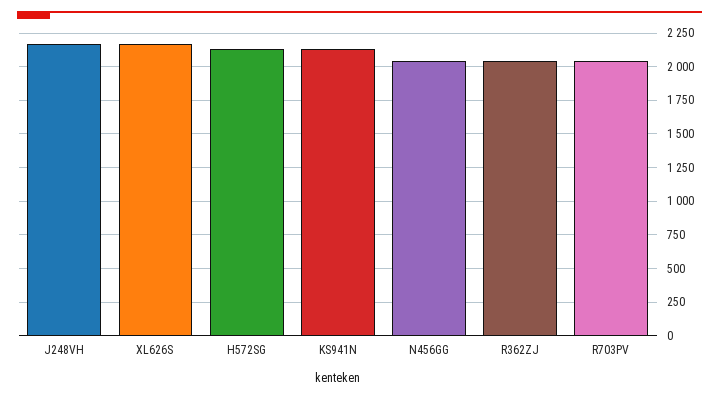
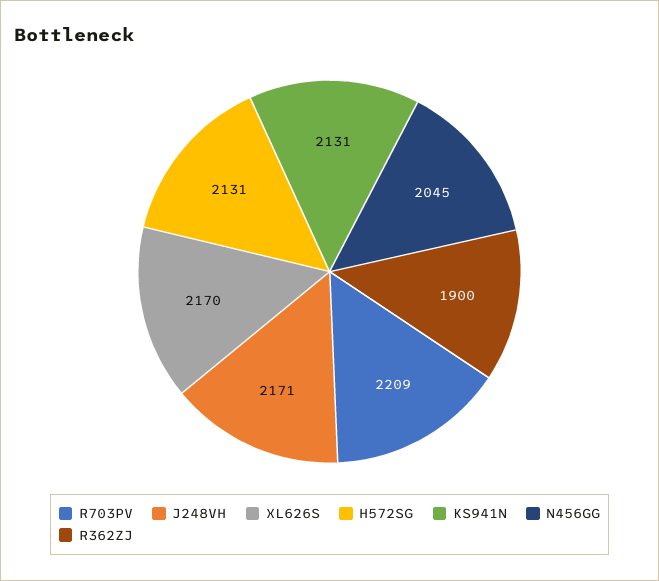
R362ZJ: 2050 -> 1900
R703PV: 2050 -> 2209

